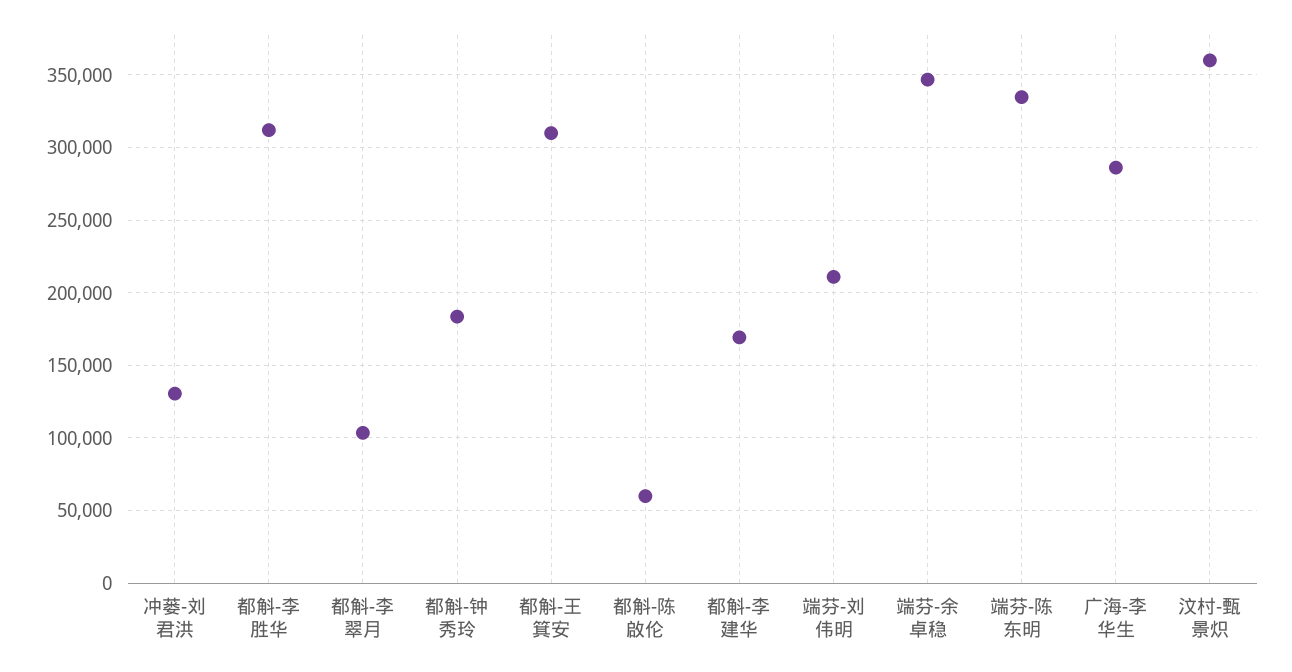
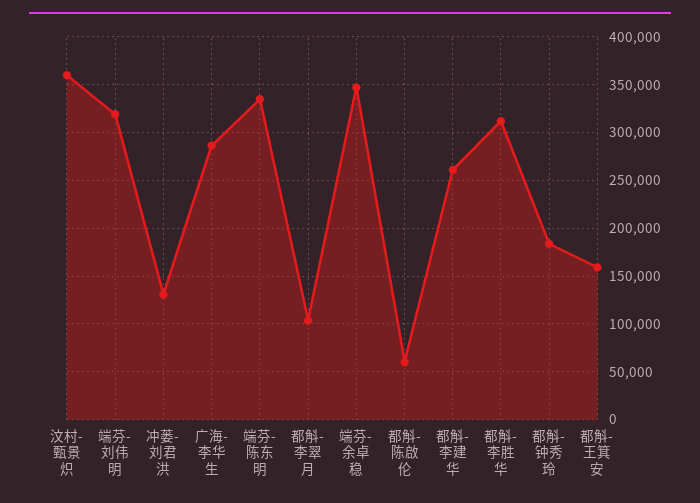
都斛-王箕安: 310000 -> 160000
都斛-李建华: 170000 -> 260000
端芬-刘伟明: 210000 -> 320000

